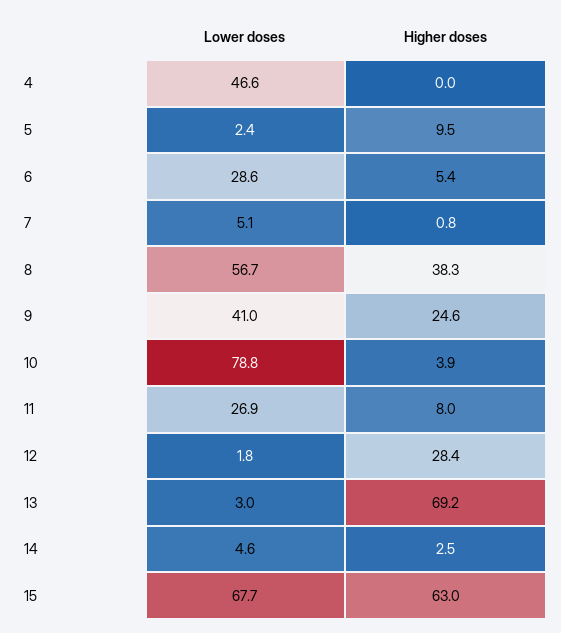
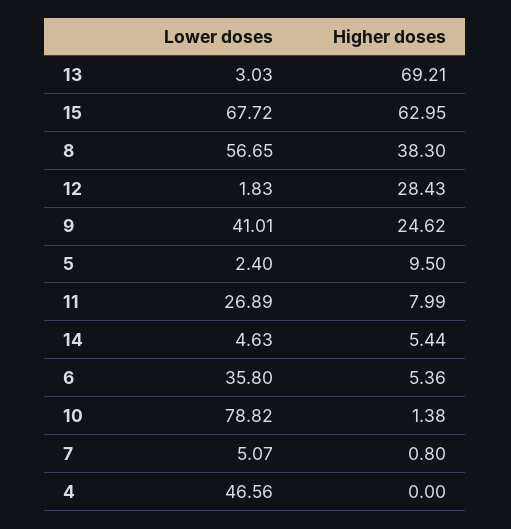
Lower doses, 6: 28.6 -> 35.8
Higher doses, 10: 3.9 -> 1.38
Higher doses, 14: 2.5 -> 5.44

